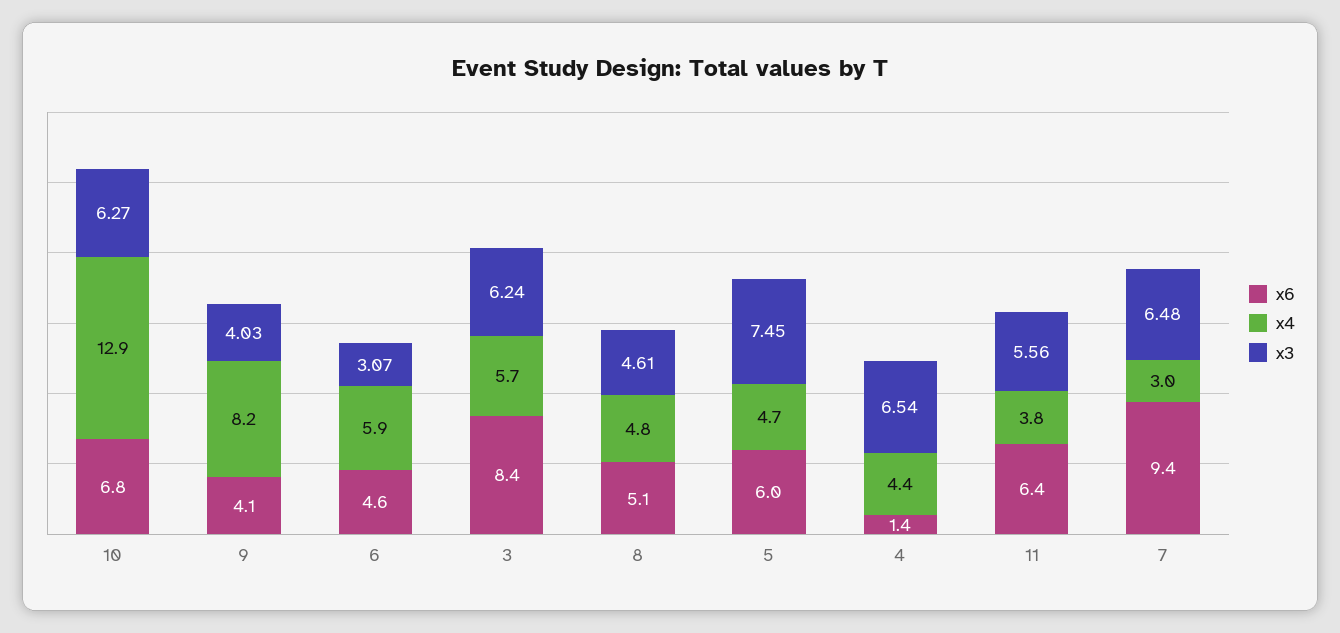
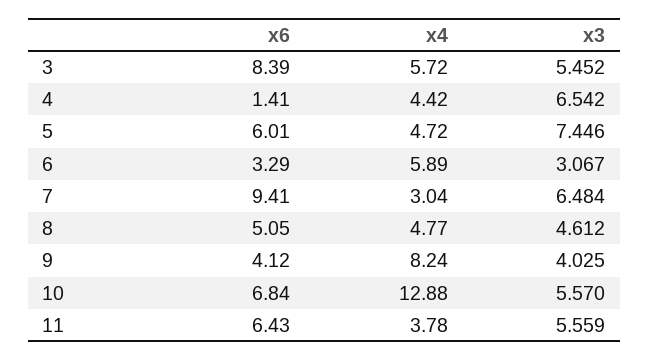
x3, 10: 6.27 -> 5.57
x6, 6: 4.6 -> 3.29
x3, 3: 6.24 -> 5.452

